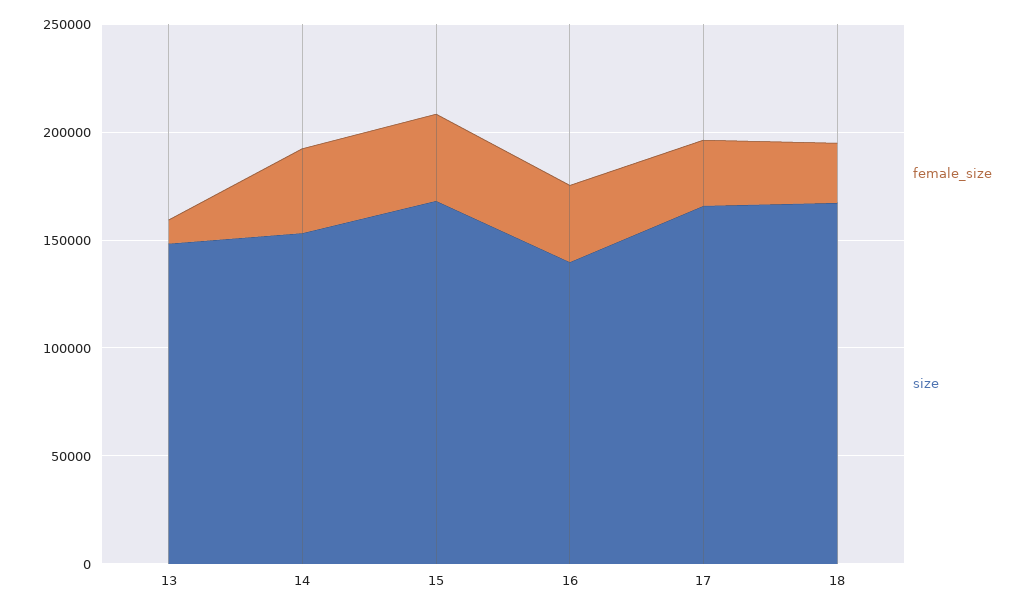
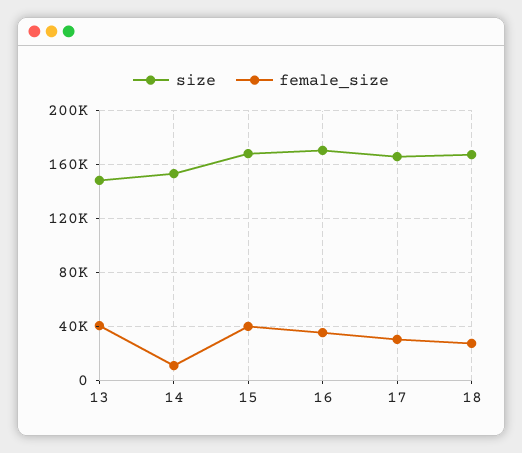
female_size, 13: 10000 -> 40000
female_size, 14: 40000 -> 10000
size, 16: 140000 -> 170000

